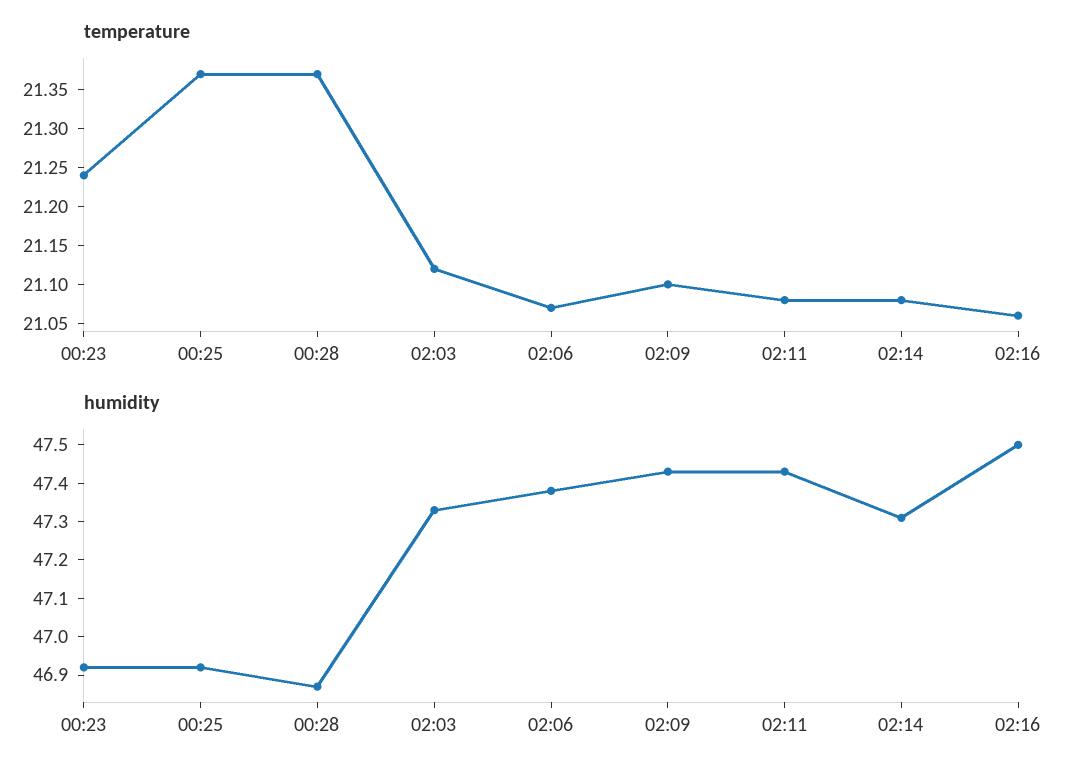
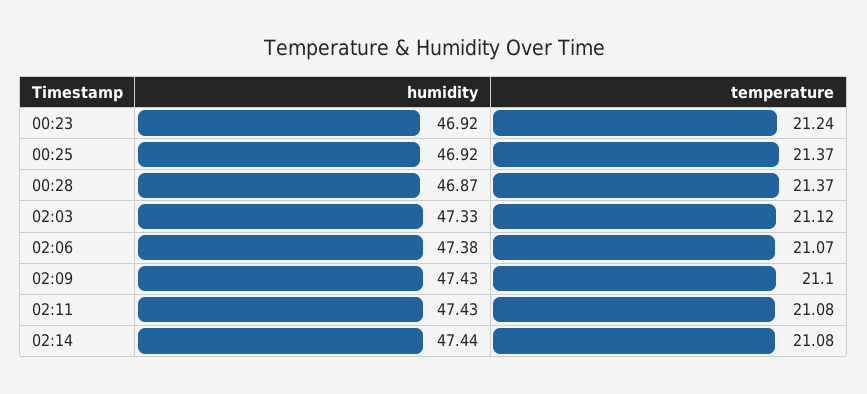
temperature, 02:16: 21.05 -> none
humidity, 02:14: 47.3 -> 47.44
humidity, 02:16: 47.5 -> none

